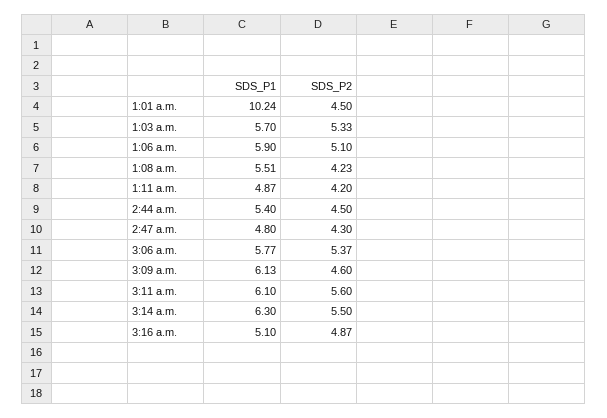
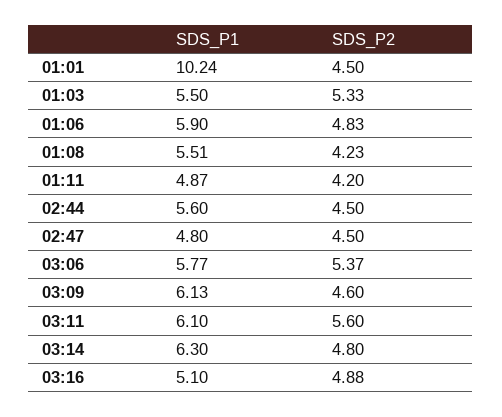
SDS_P1, 1:03 a.m.: 5.7 -> 5.5
SDS_P2, 1:06 a.m.: 5.1 -> 4.83
SDS_P1, 2:44 a.m.: 5.4 -> 5.6
SDS_P2, 2:47 a.m.: 4.3 -> 4.5
SDS_P2, 3:14 a.m.: 5.5 -> 4.8
SDS_P2, 3:16 a.m.: 4.87 -> 4.88

